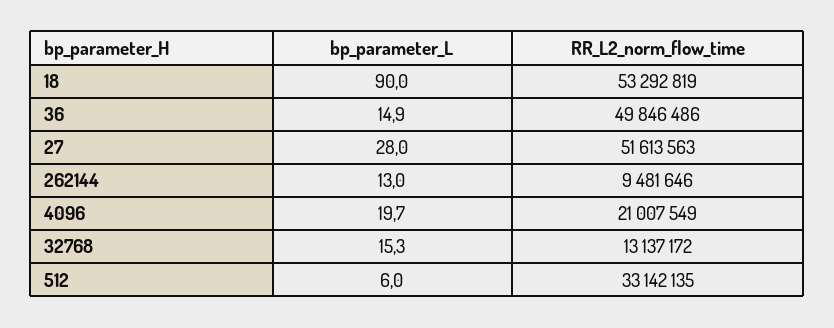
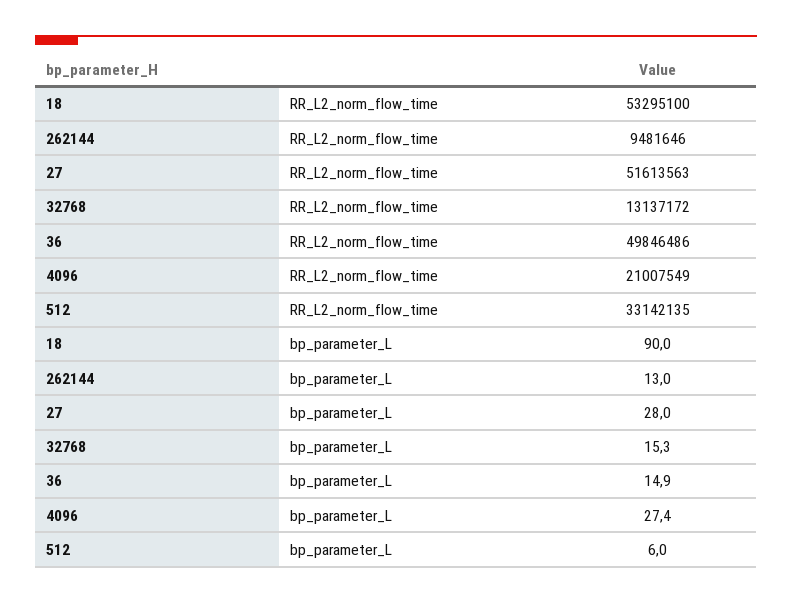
RR_L2_norm_flow_time, 18: 53292819 -> 53295100
bp_parameter_L, 4096: 19.7 -> 27.4

